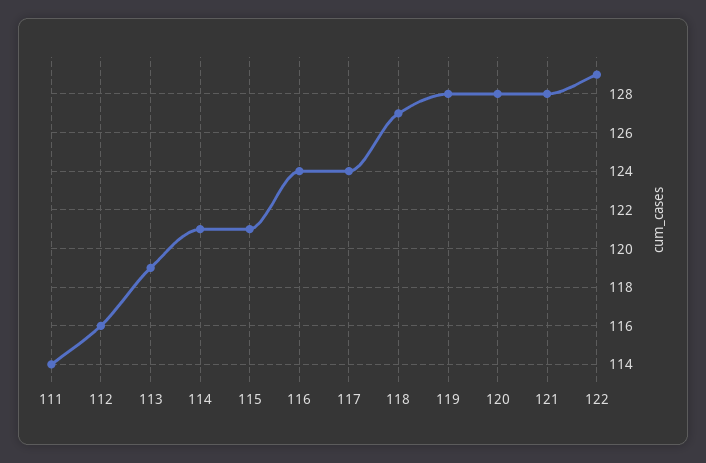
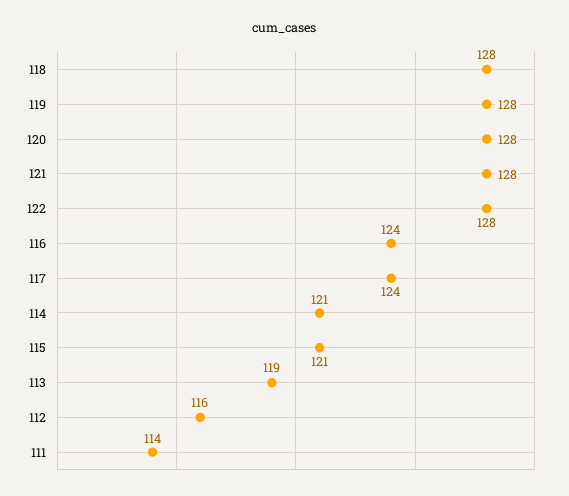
118: 127 -> 128
122: 129 -> 128

